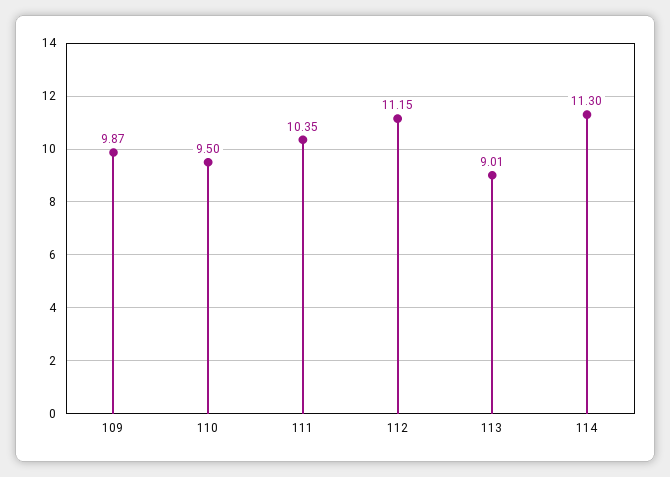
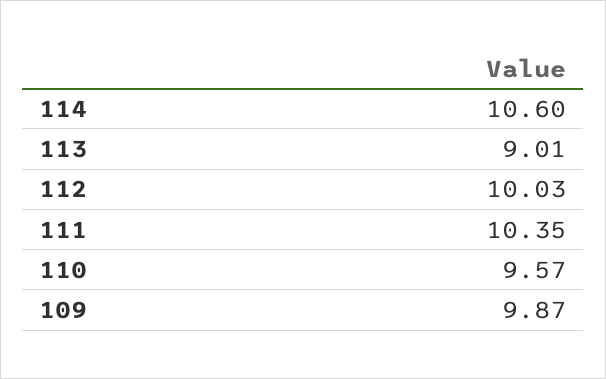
110: 9.5 -> 9.57
112: 11.15 -> 10.03
114: 11.3 -> 10.6

